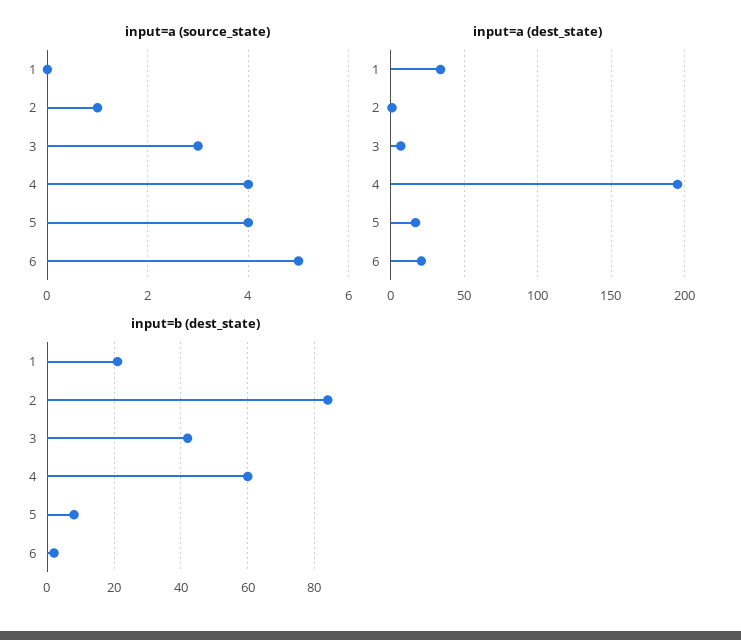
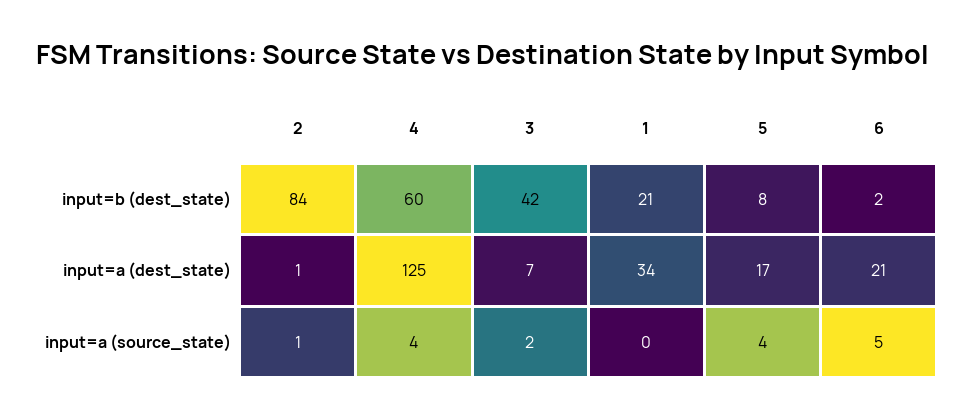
input=a (source_state), 3: 3 -> 2
input=a (dest_state), 4: 195 -> 125

